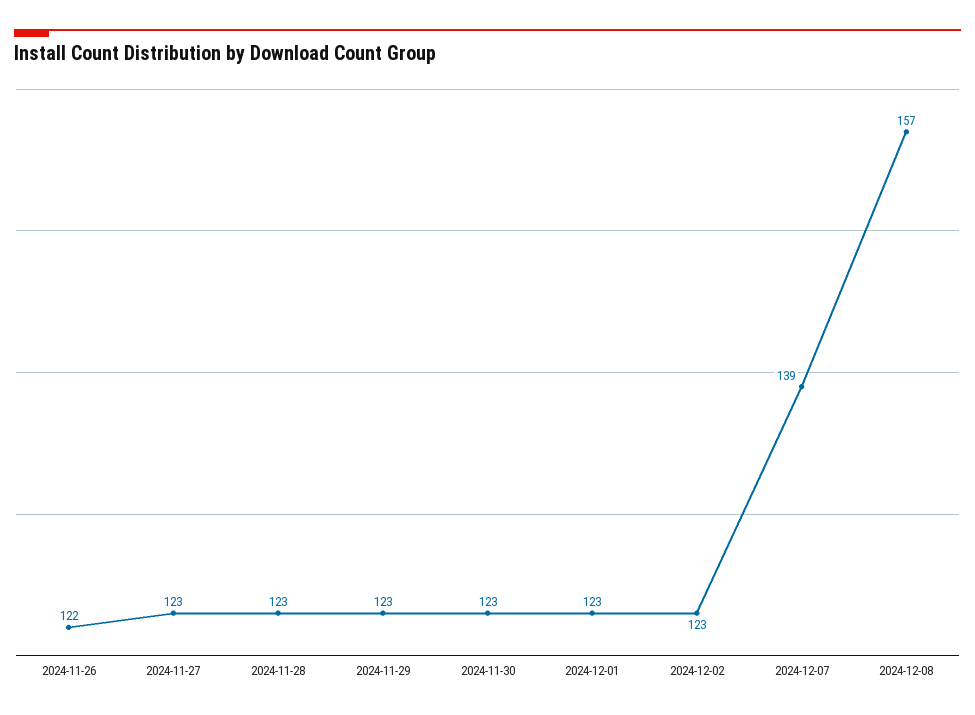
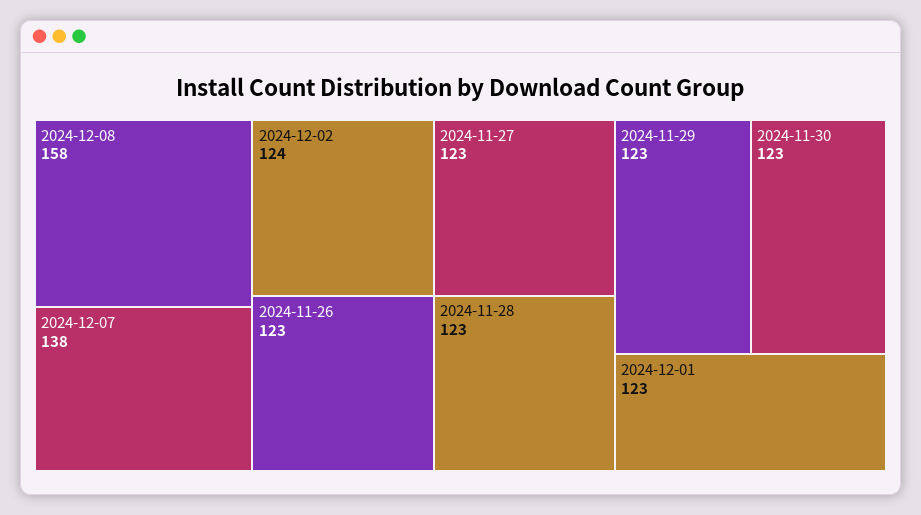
2024-11-26: 122 -> 123
2024-12-02: 123 -> 124
2024-12-07: 139 -> 138
2024-12-08: 157 -> 158

